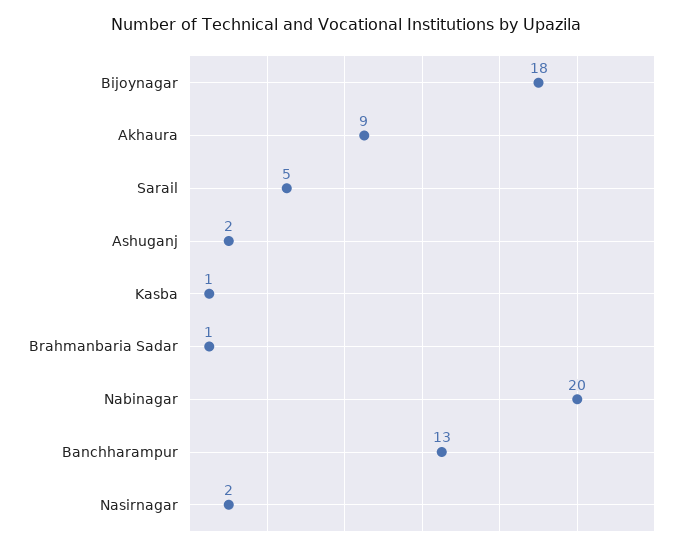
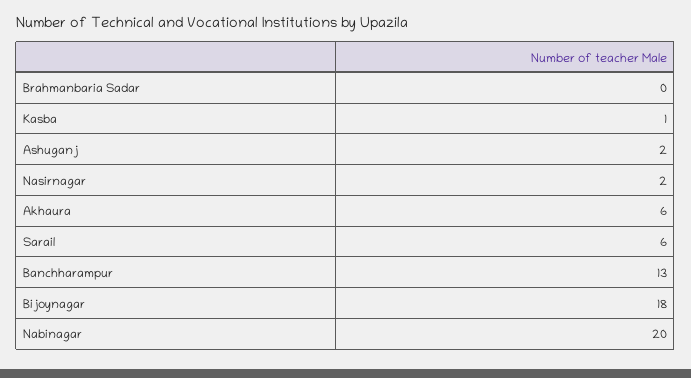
Akhaura: 9 -> 6
Sarail: 5 -> 6
Brahmanbaria Sadar: 1 -> 0

